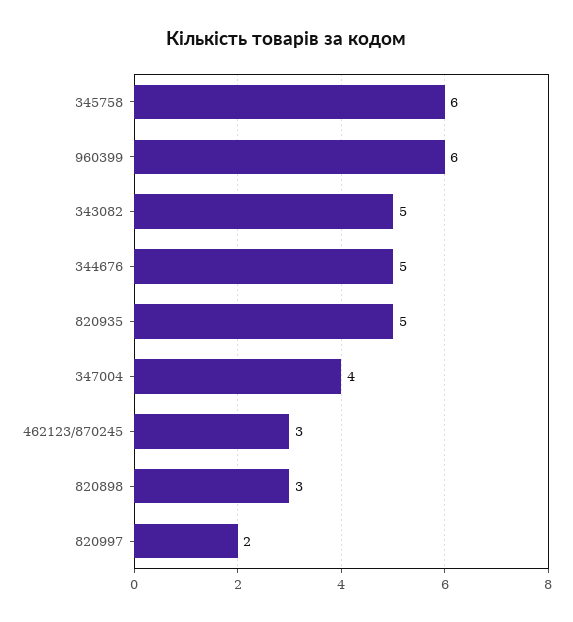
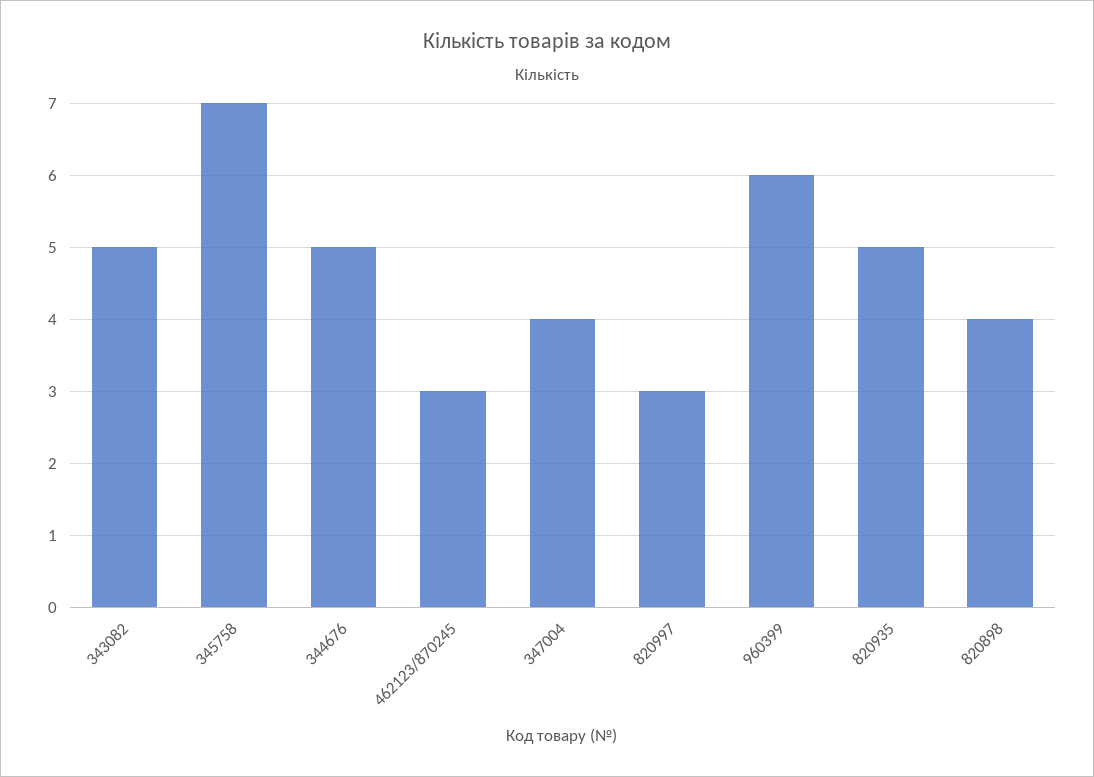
345758: 6 -> 7
820898: 3 -> 4
820997: 2 -> 3

